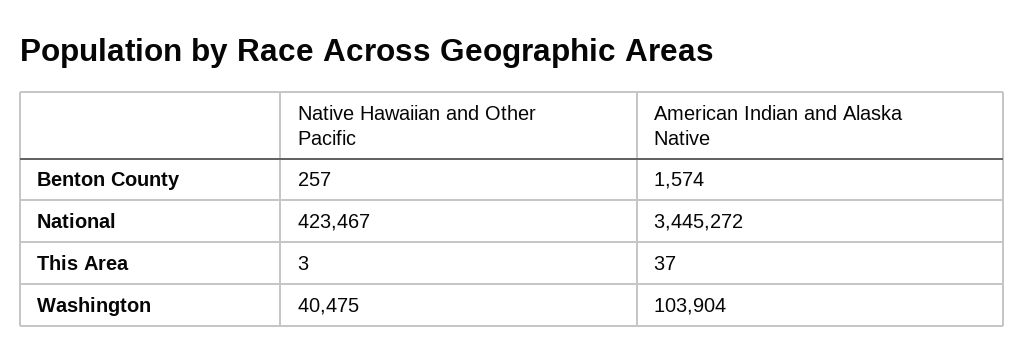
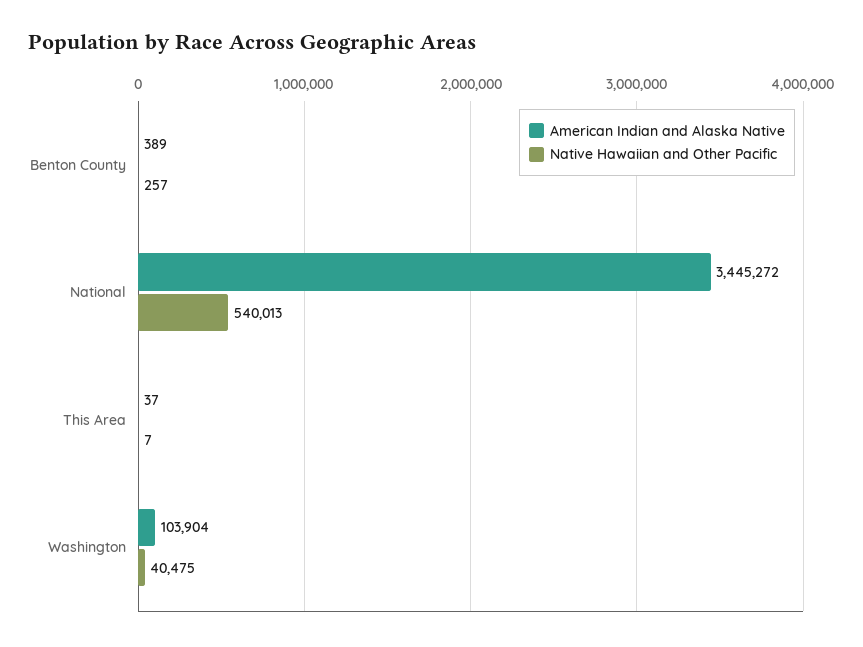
American Indian and Alaska Native, Benton County: 1574 -> 389
Native Hawaiian and Other Pacific, National: 423467 -> 540013
Native Hawaiian and Other Pacific, This Area: 3 -> 7

